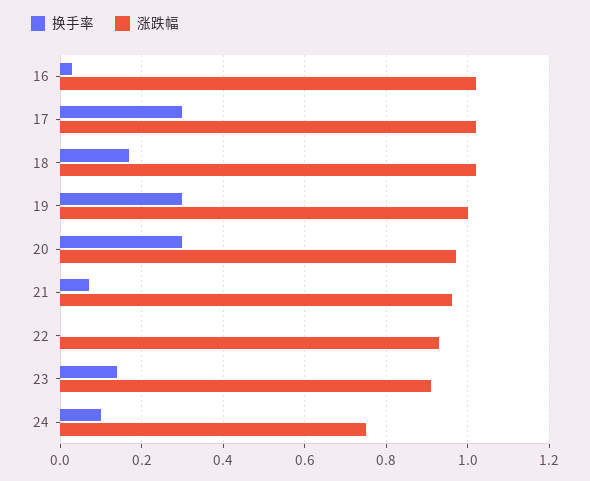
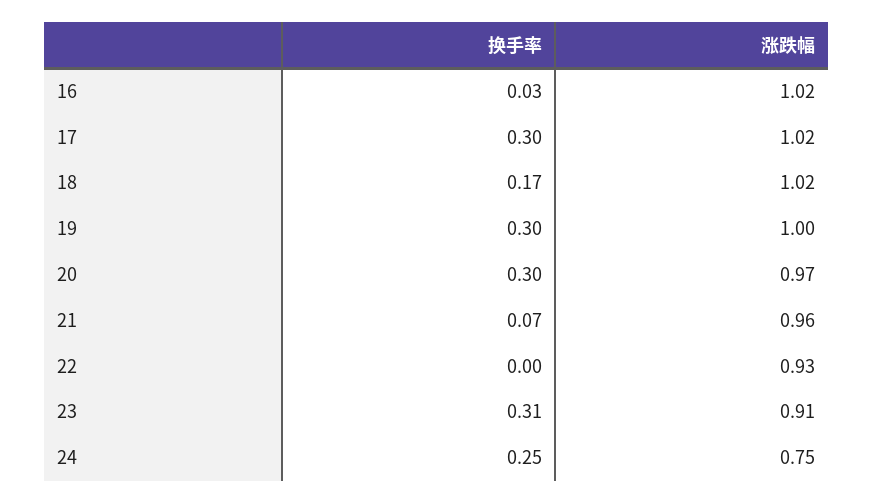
换手率, 23: 0.15 -> 0.31
换手率, 24: 0.1 -> 0.25

